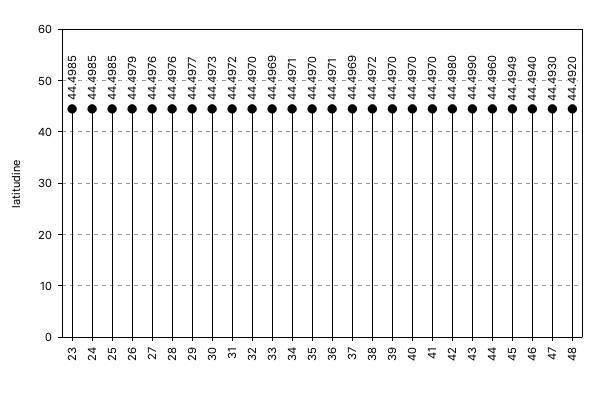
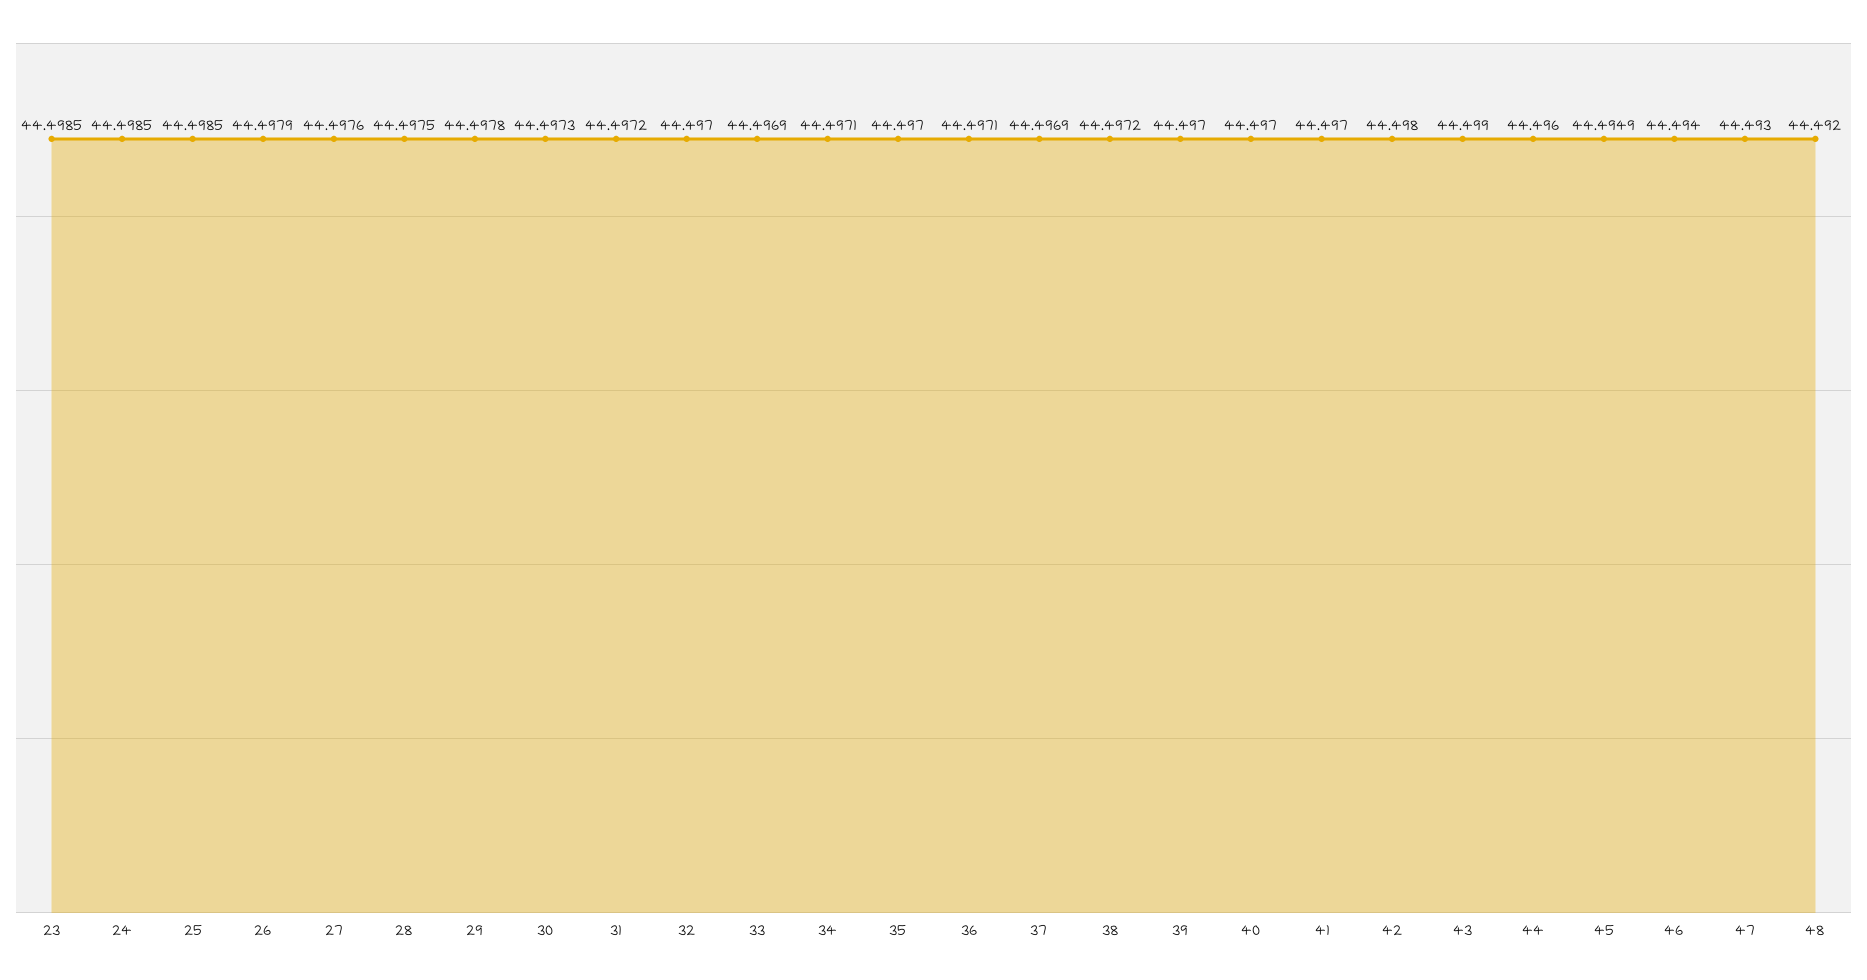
28: 44.4976 -> 44.4975
29: 44.4977 -> 44.4978

